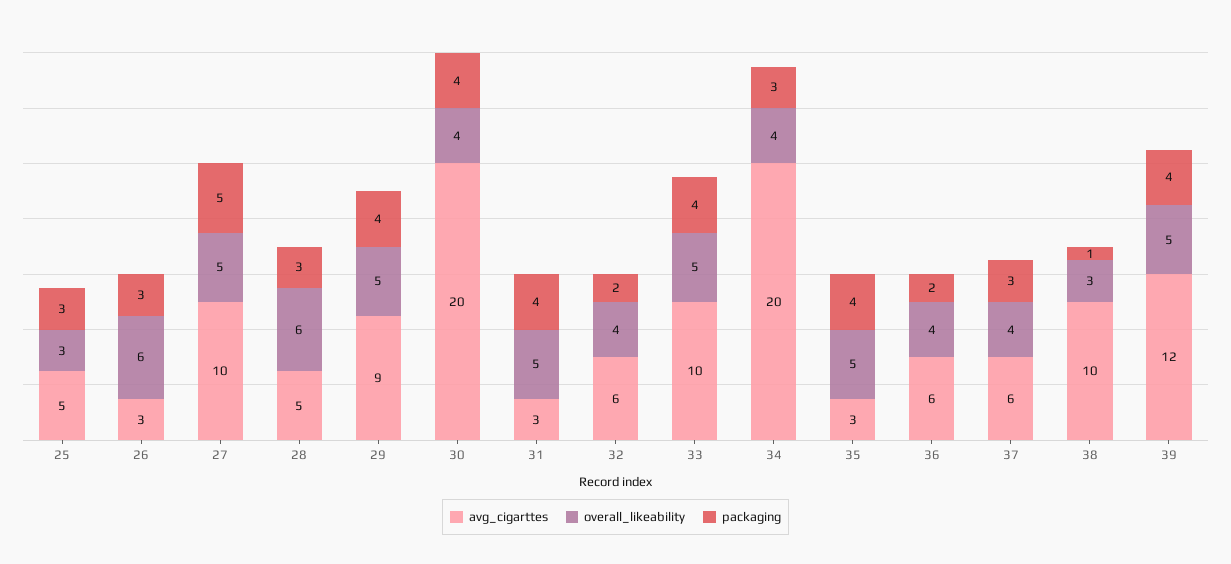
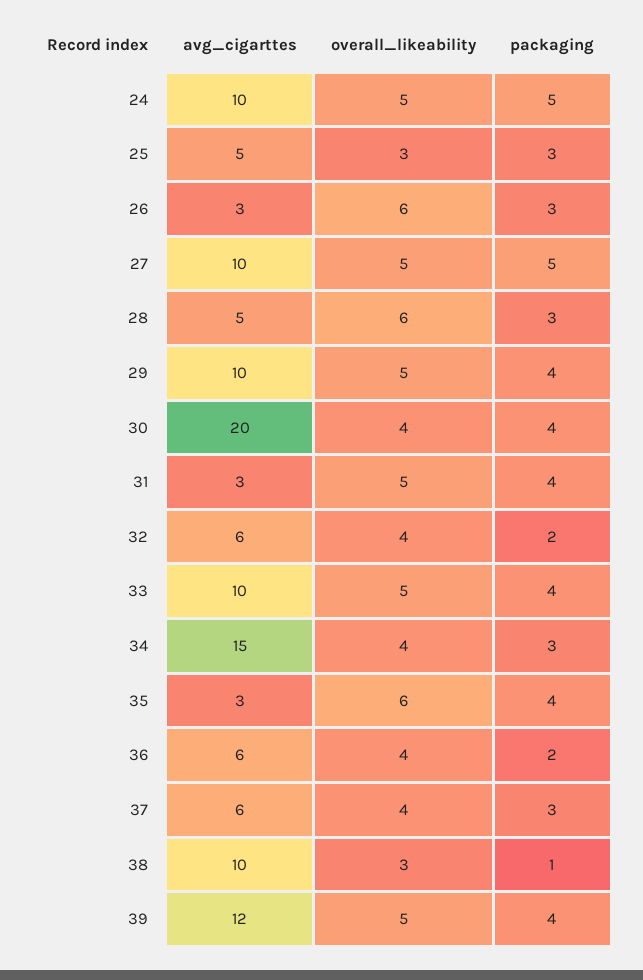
avg_cigarttes, 29: 9 -> 10
avg_cigarttes, 34: 20 -> 15
overall_likeability, 35: 5 -> 6
avg_cigarttes, 24: none -> 10
overall_likeability, 24: none -> 5
packaging, 24: none -> 5

